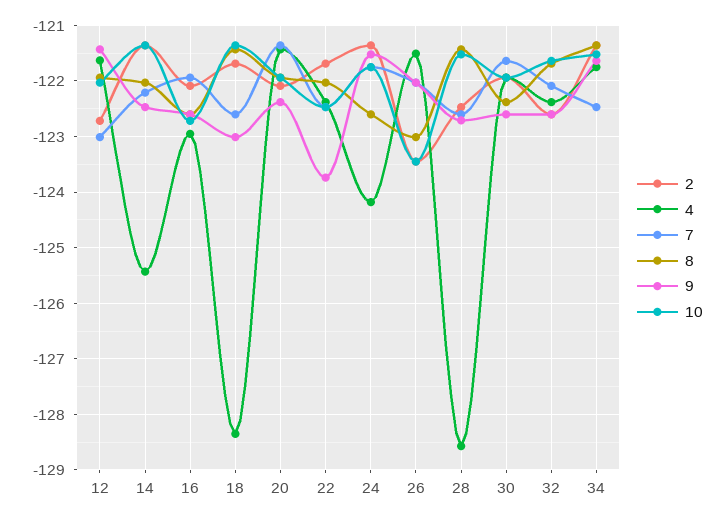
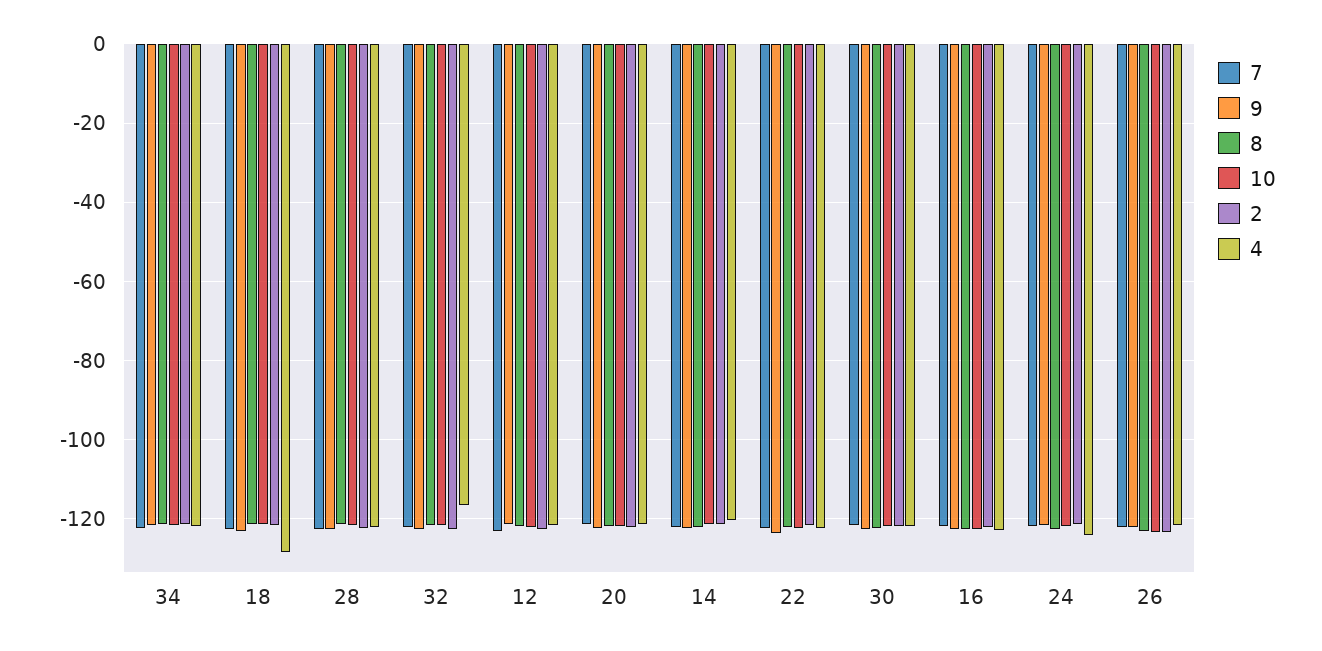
4, 14: -125.4 -> -120
4, 28: -128.6 -> -122
4, 32: -122.4 -> -116

